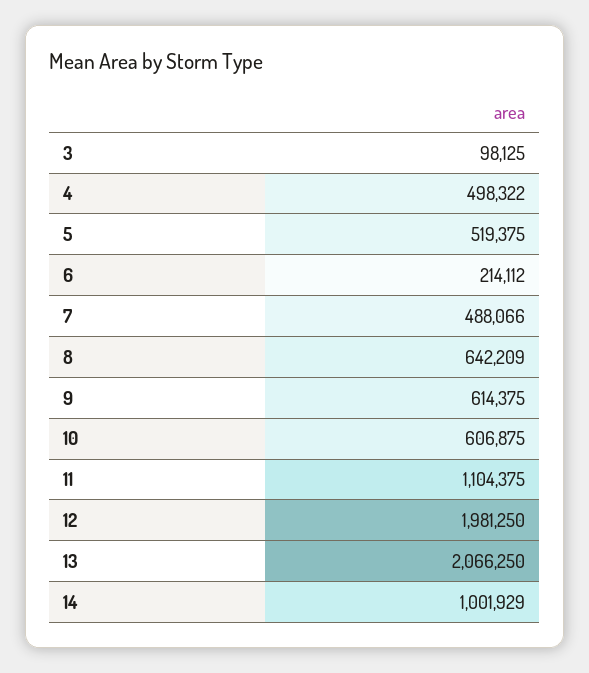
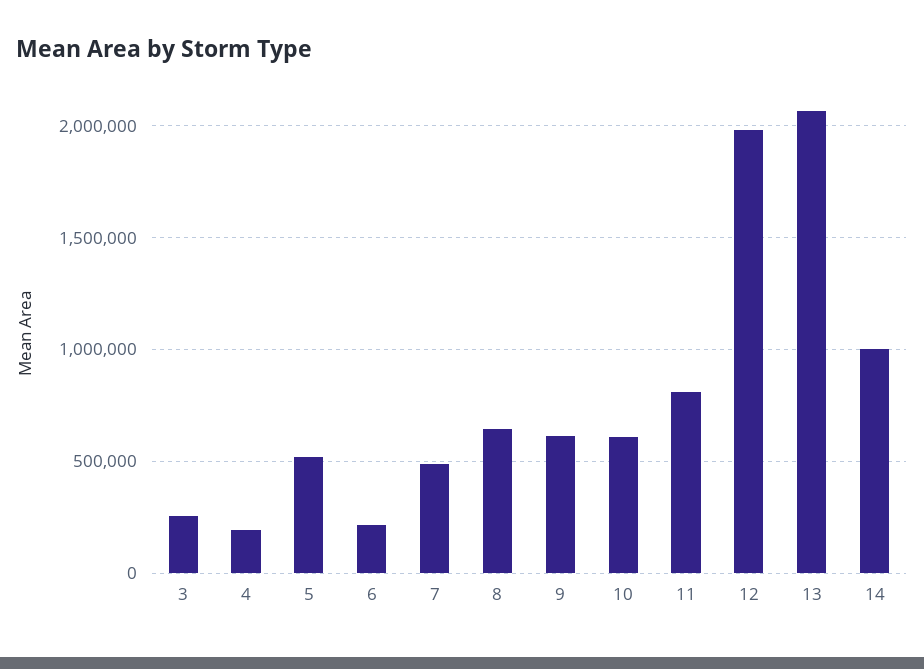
3: 98125 -> 250000
4: 498322 -> 200000
11: 1104375 -> 800000

